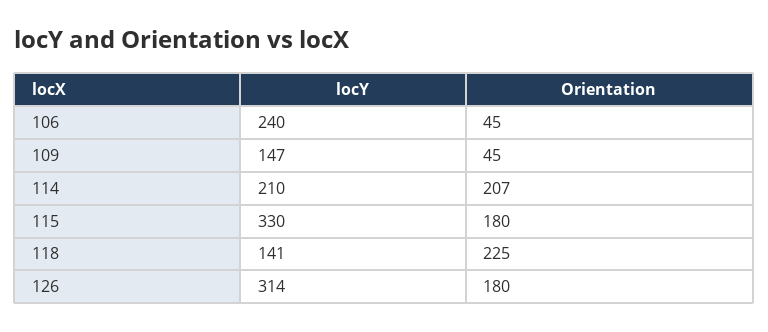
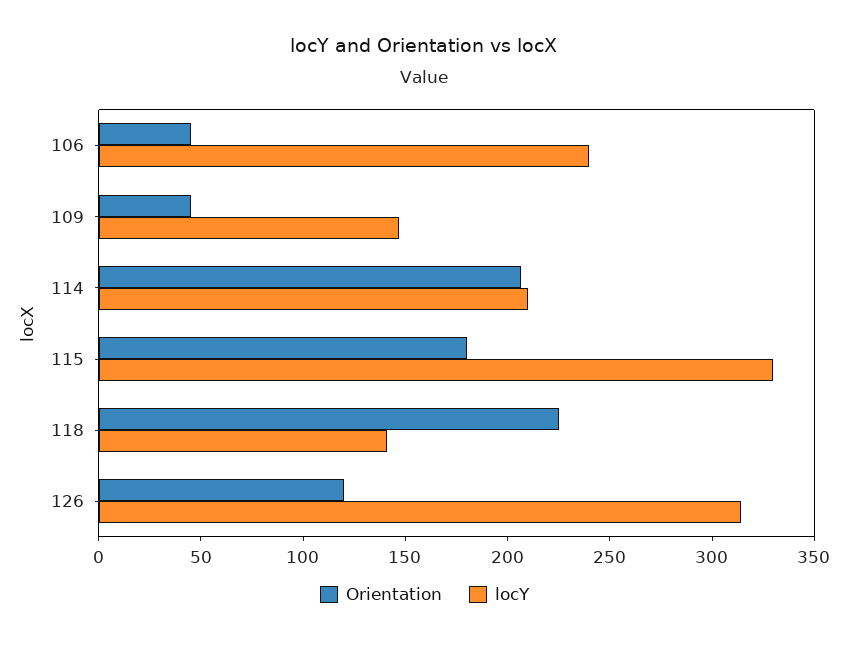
Orientation, 126: 180 -> 120

